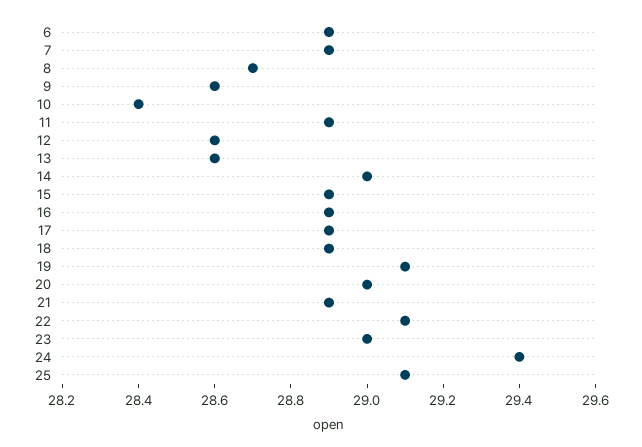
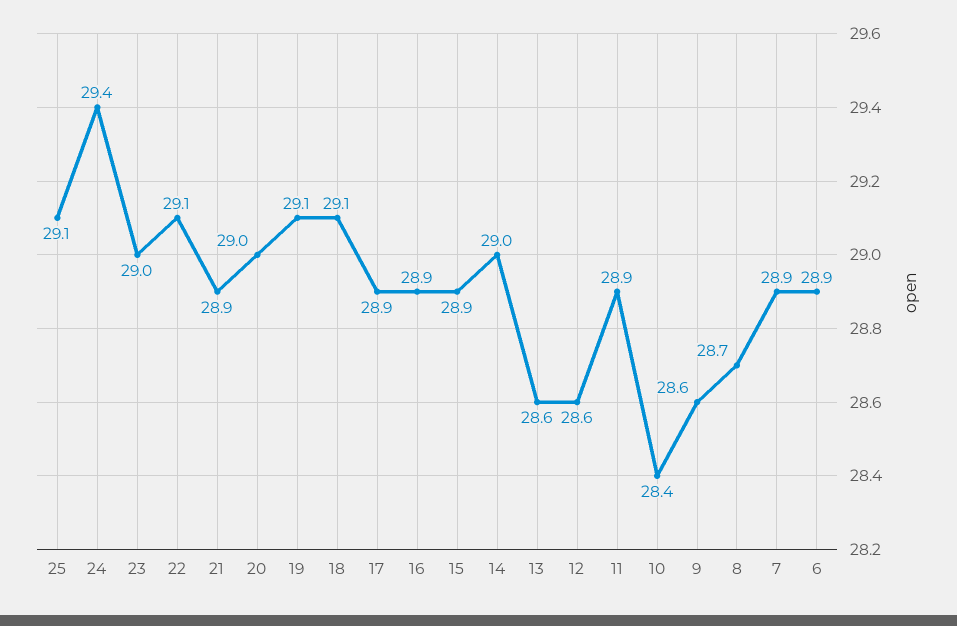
18: 28.9 -> 29.1

